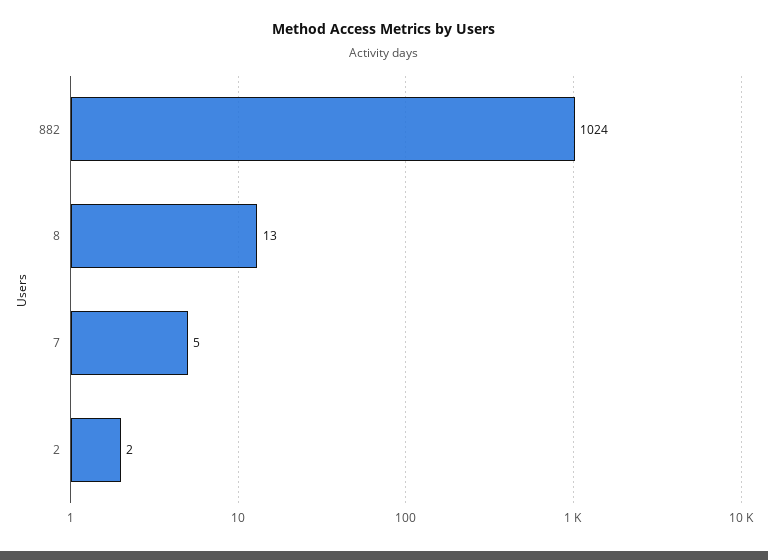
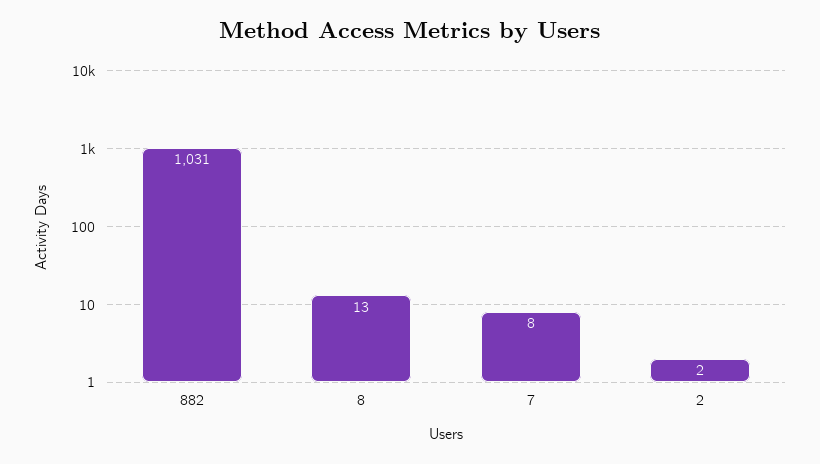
882: 1024 -> 1031
7: 5 -> 8

